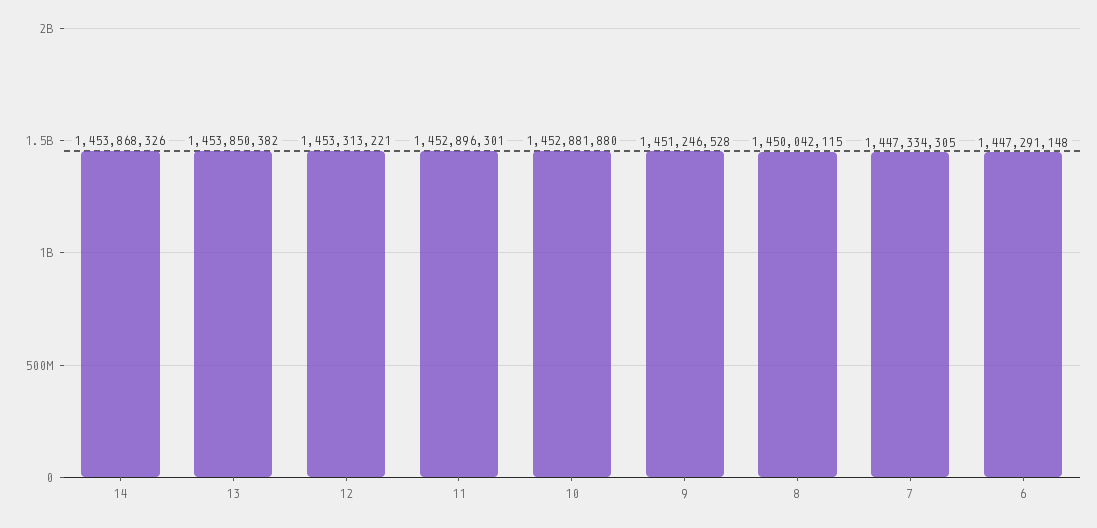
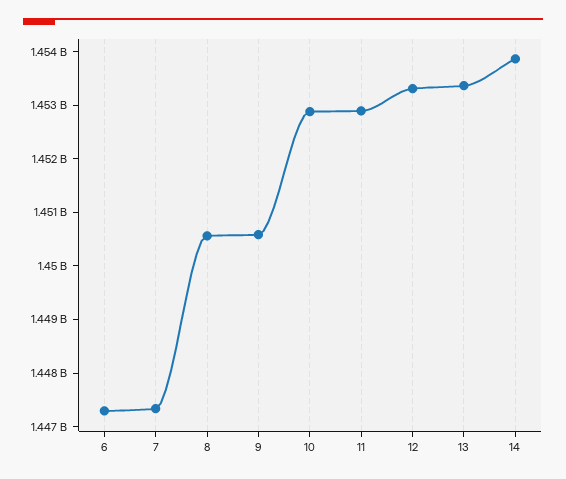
13: 1453850382 -> 1453400000
9: 1451246528 -> 1450600000
8: 1450042115 -> 1450600000

